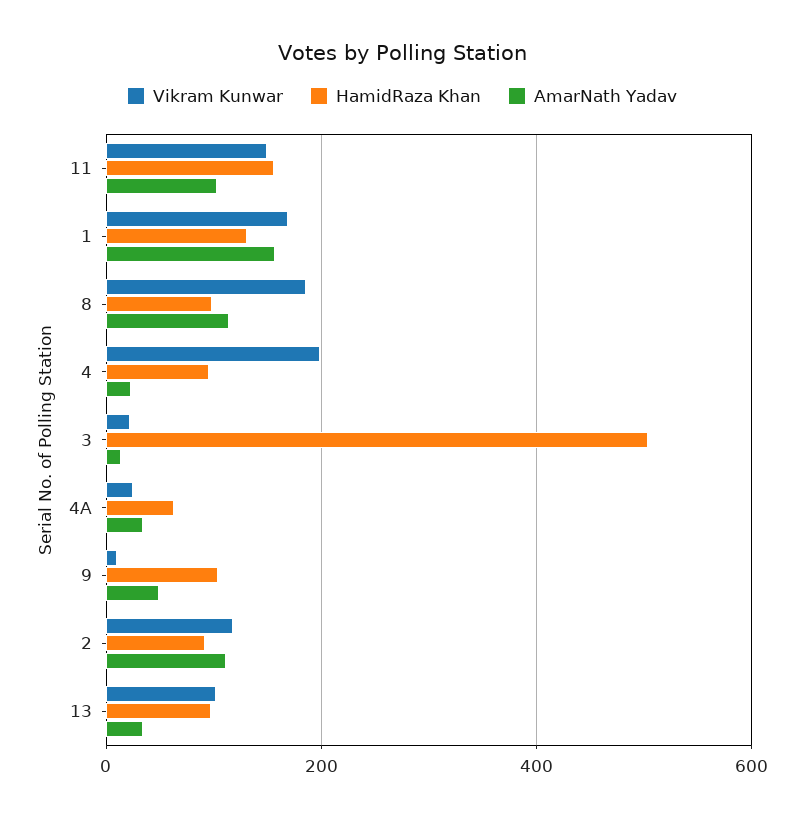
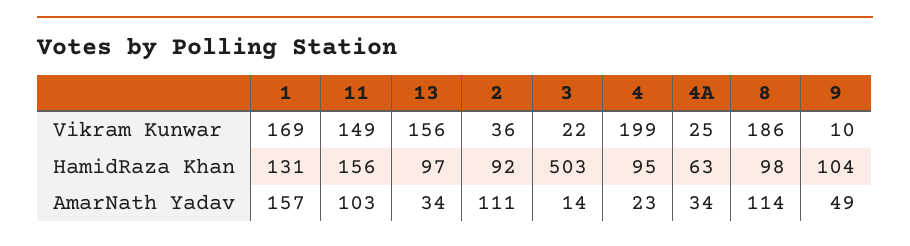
Vikram Kunwar, 2: 120 -> 36
Vikram Kunwar, 13: 100 -> 156

